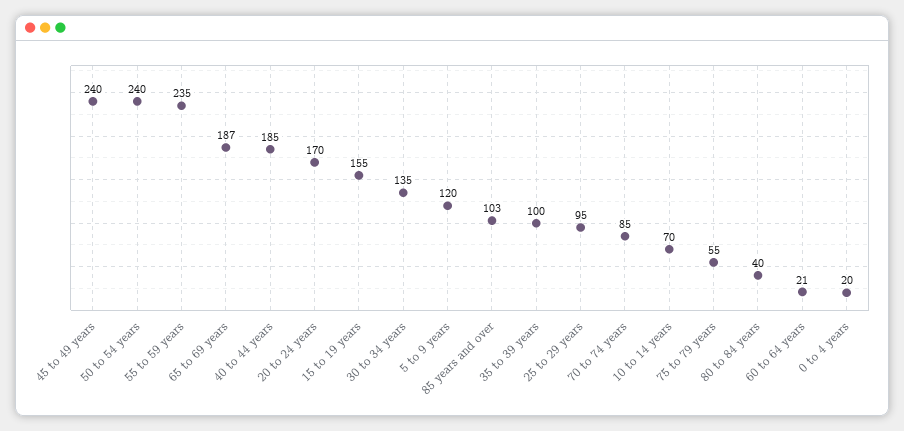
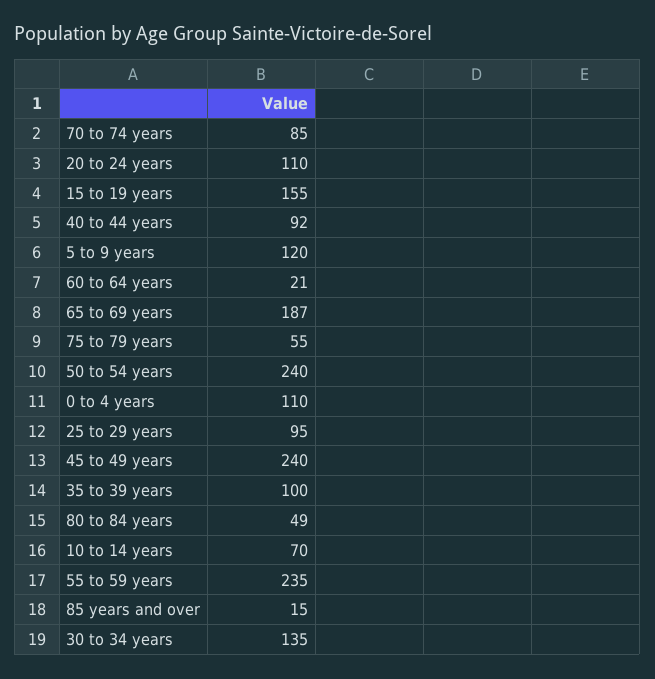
40 to 44 years: 185 -> 92
20 to 24 years: 170 -> 110
85 years and over: 103 -> 15
80 to 84 years: 40 -> 49
0 to 4 years: 20 -> 110

